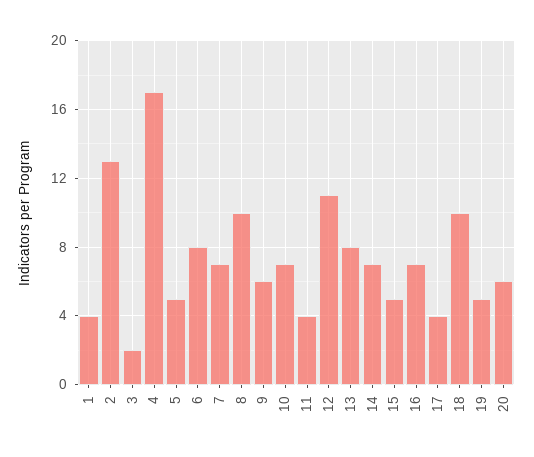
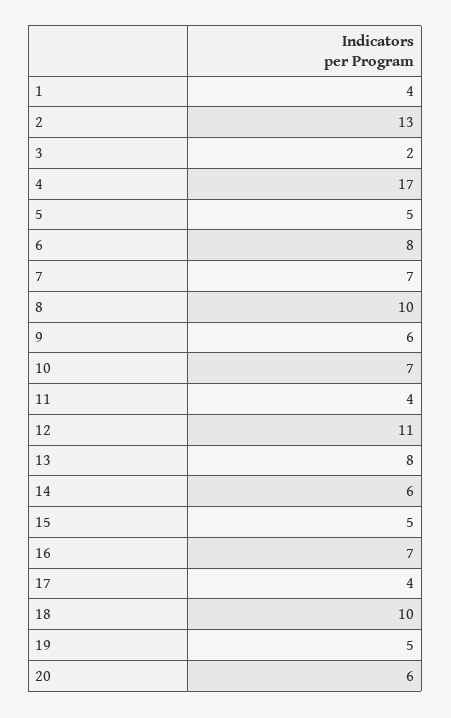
14: 7 -> 6

